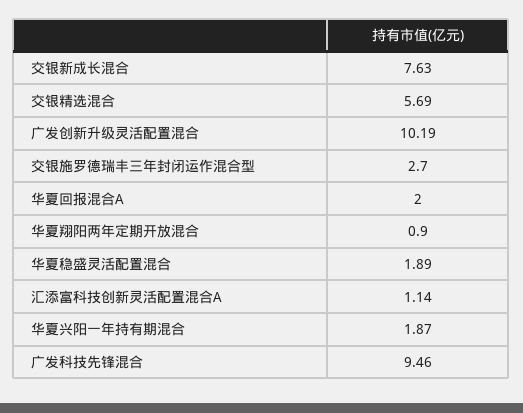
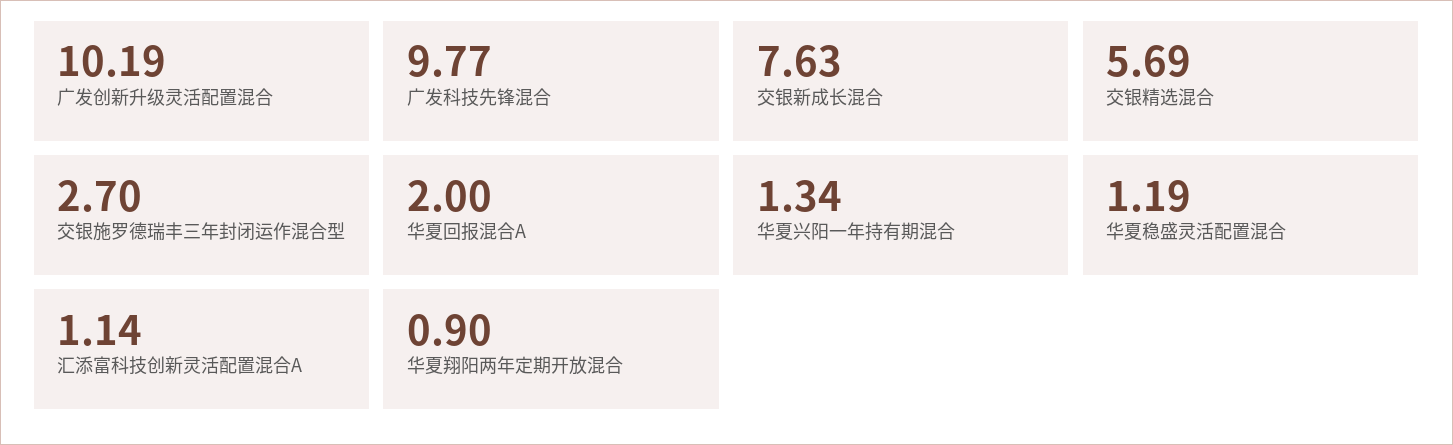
华夏稳盛灵活配置混合: 1.89 -> 1.19
华夏兴阳一年持有期混合: 1.87 -> 1.34
广发科技先锋混合: 9.46 -> 9.77

